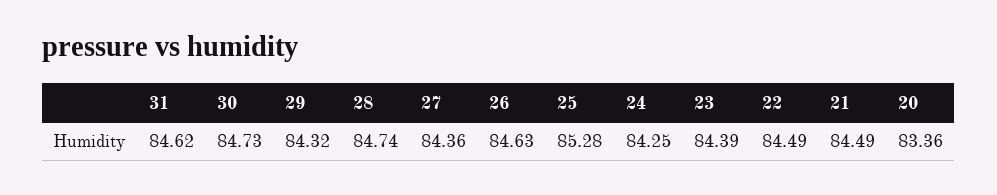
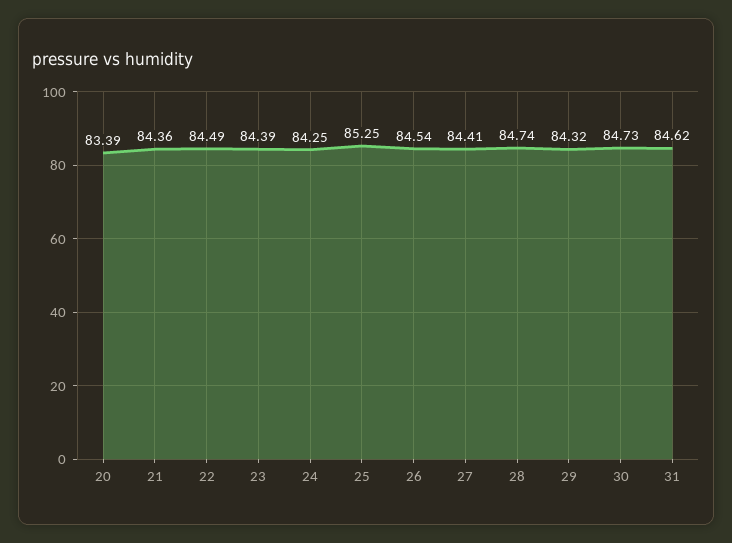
27: 84.36 -> 84.41
26: 84.63 -> 84.54
25: 85.28 -> 85.25
21: 84.49 -> 84.36
20: 83.36 -> 83.39

